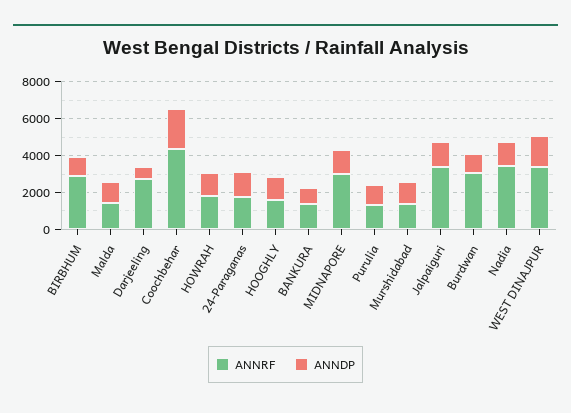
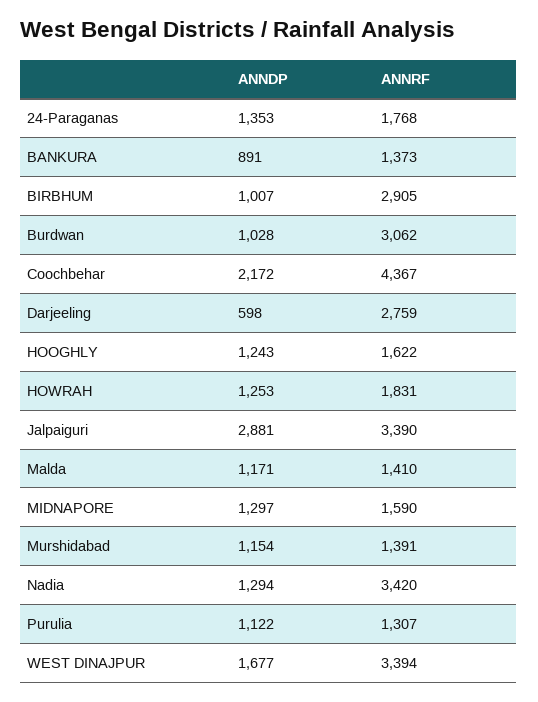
ANNRF, MIDNAPORE: 3000 -> 1590
ANNDP, Jalpaiguri: 1500 -> 2881

